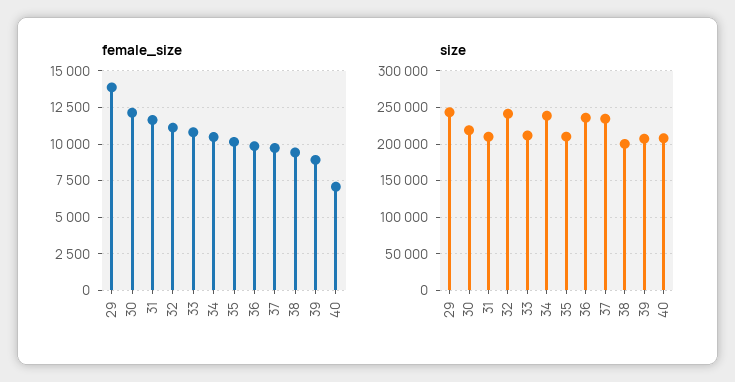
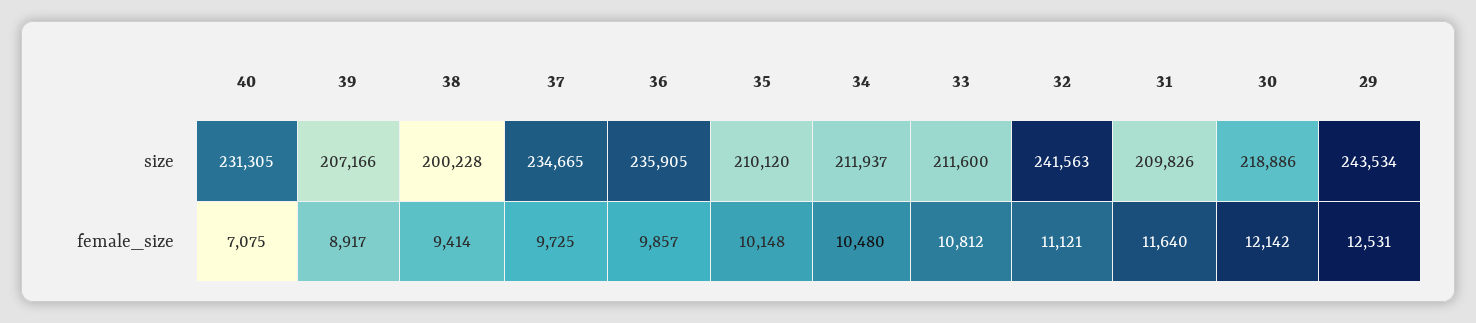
female_size, 29: 14000 -> 12531
size, 34: 240000 -> 211937
size, 40: 210000 -> 231305

